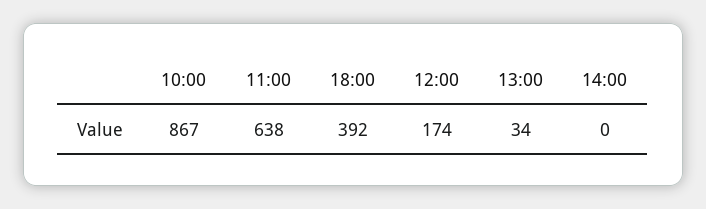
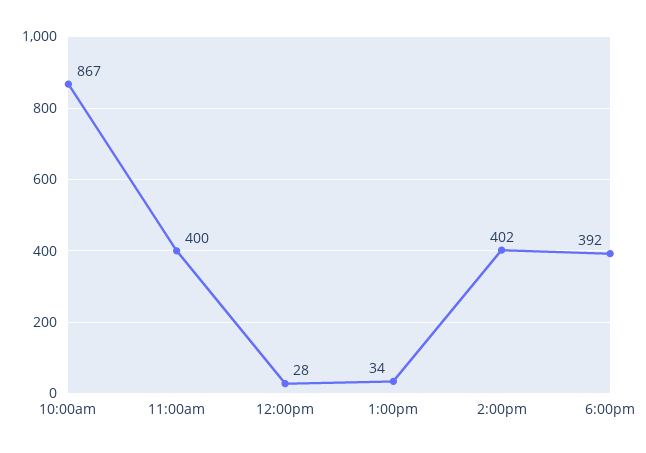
11:00: 638 -> 400
12:00: 174 -> 28
14:00: 0 -> 402

